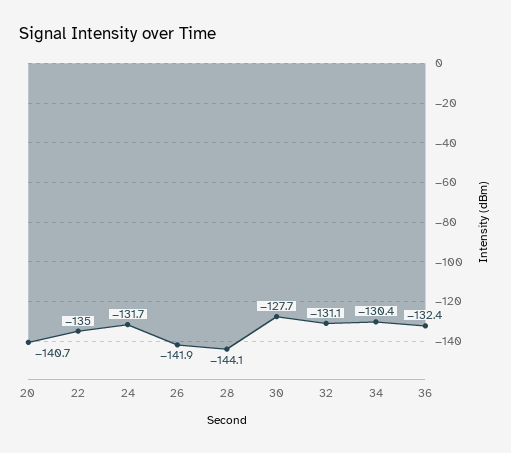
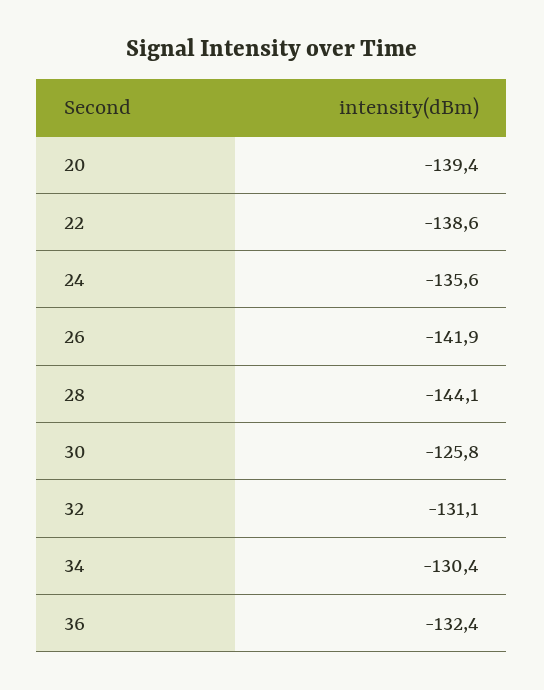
20: -140.7 -> -139.4
22: -135 -> -138.6
24: -131.7 -> -135.6
30: -127.7 -> -125.8

